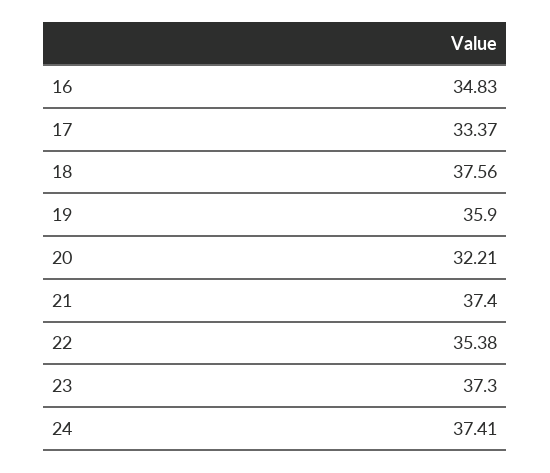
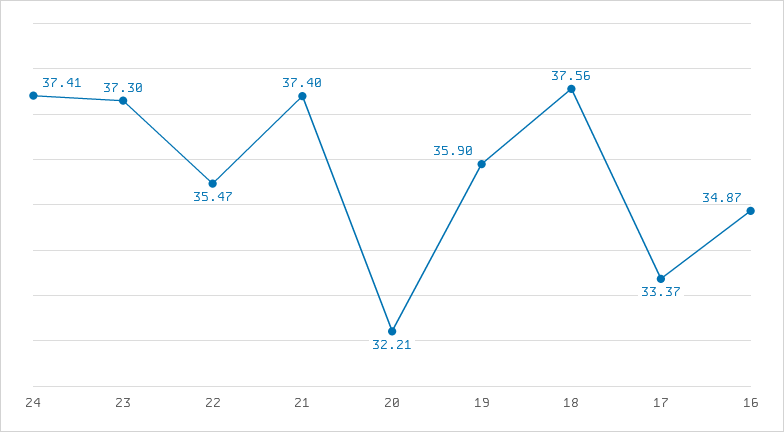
16: 34.83 -> 34.87
22: 35.38 -> 35.47

